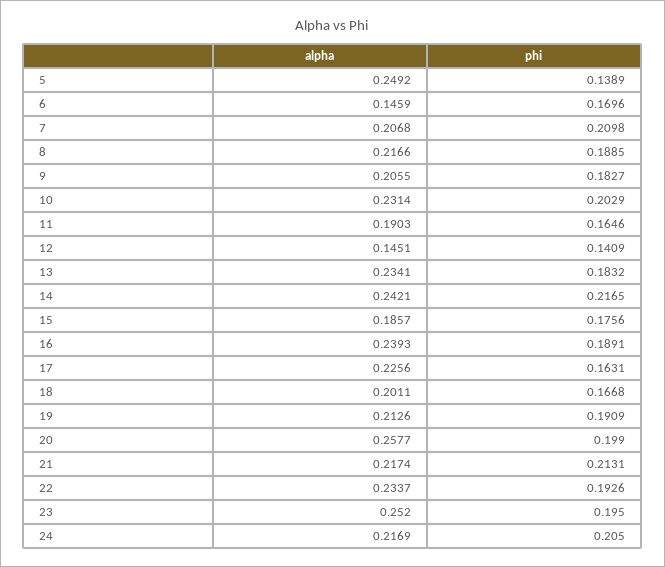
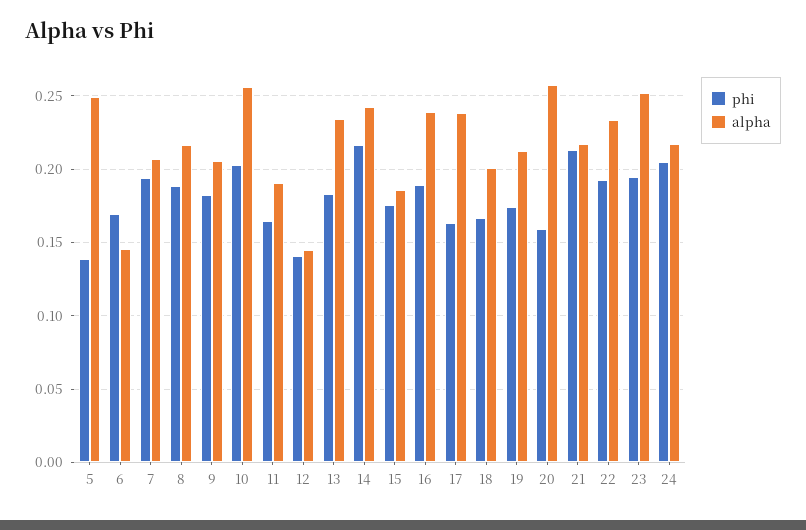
phi, 7: 0.2098 -> 0.195
alpha, 10: 0.2314 -> 0.255
alpha, 17: 0.2256 -> 0.24
phi, 19: 0.1909 -> 0.175
phi, 20: 0.199 -> 0.16

